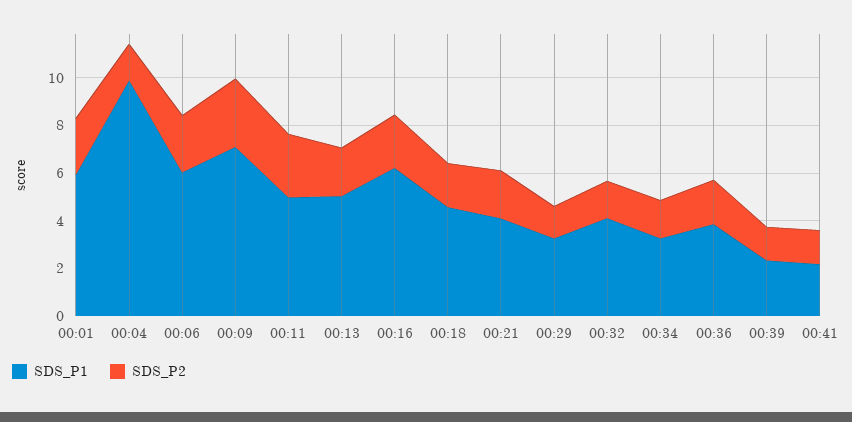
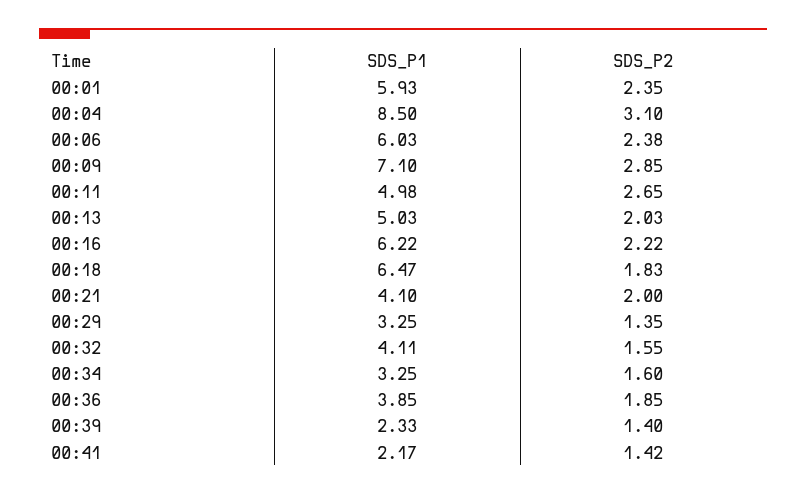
SDS_P1, 00:04: 10 -> 8.5
SDS_P2, 00:04: 1.5 -> 3.1
SDS_P1, 00:18: 4.5 -> 6.47

